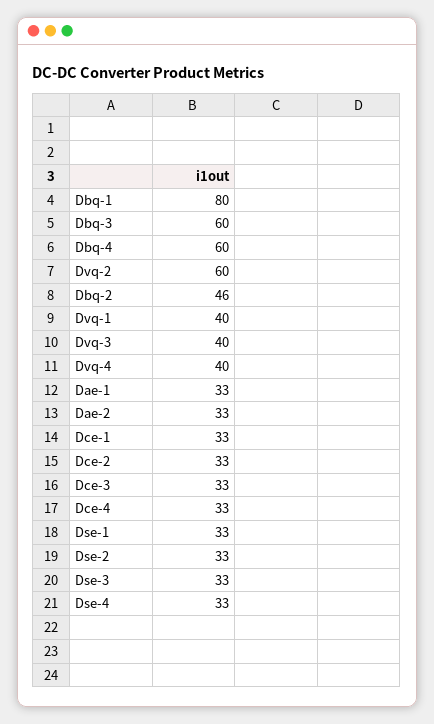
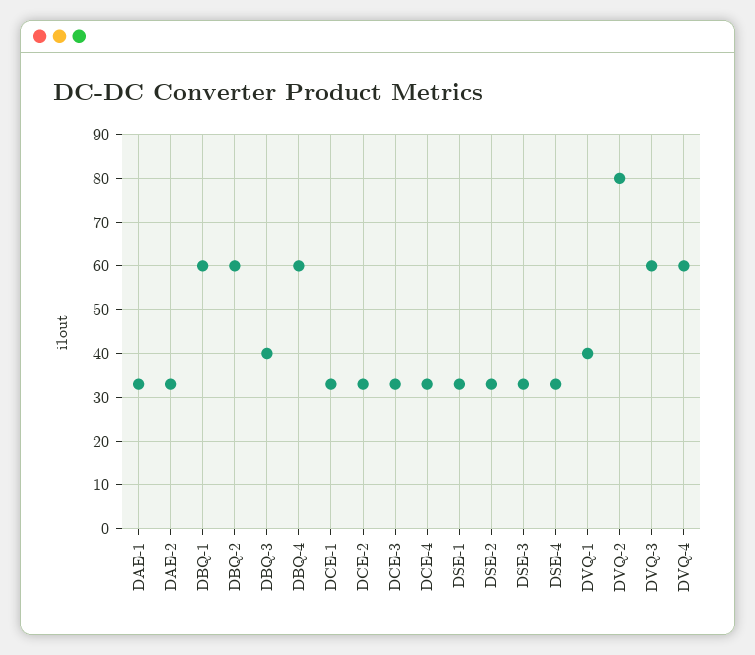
Dbq-1: 80 -> 60
Dbq-3: 60 -> 40
Dvq-2: 60 -> 80
Dbq-2: 46 -> 60
Dvq-3: 40 -> 60
Dvq-4: 40 -> 60

